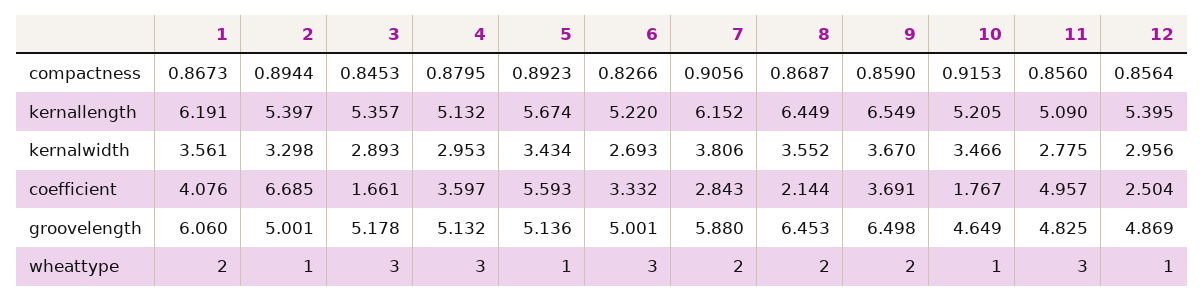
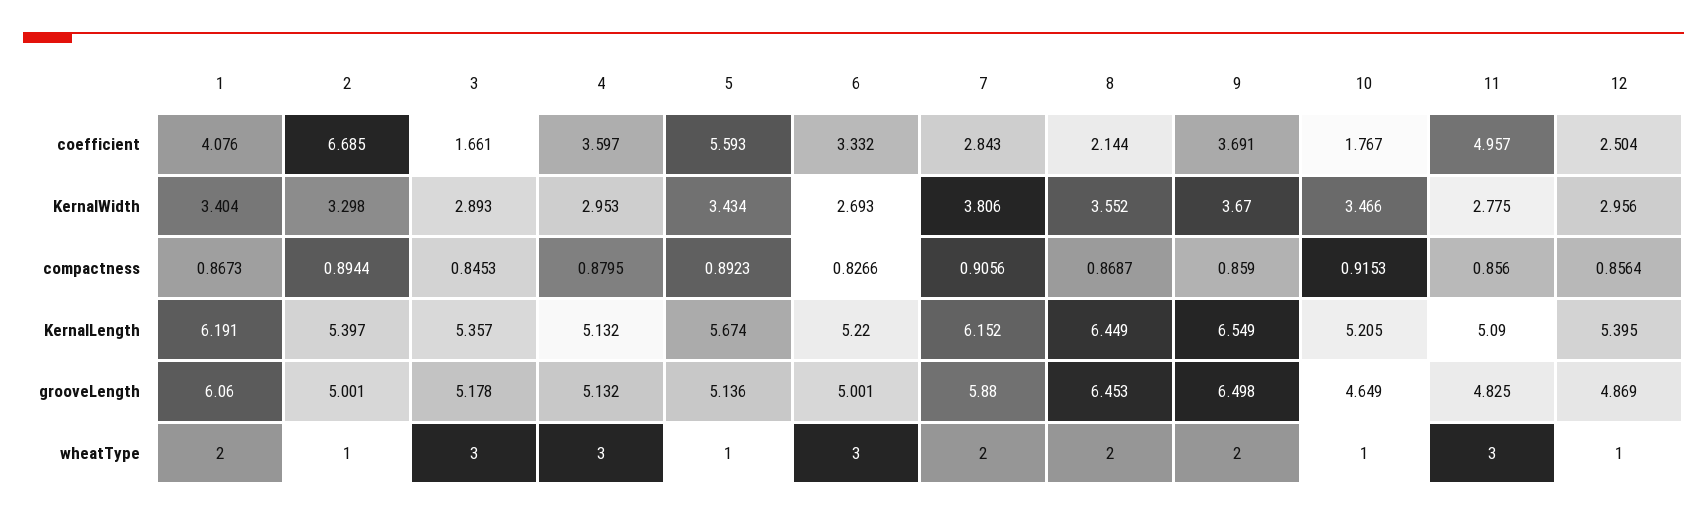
1, kernalwidth: 3.561 -> 3.404

